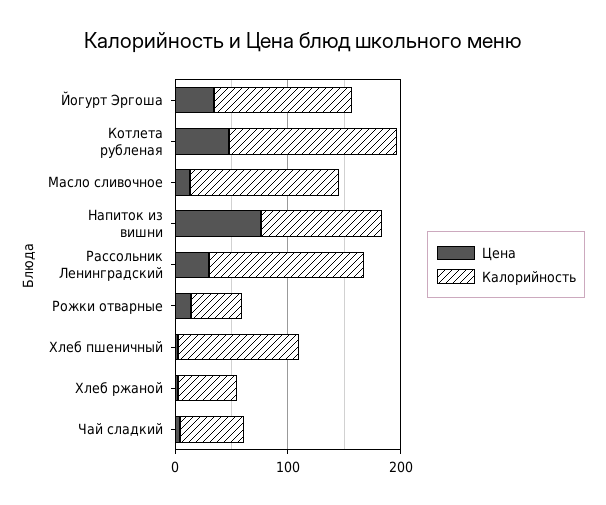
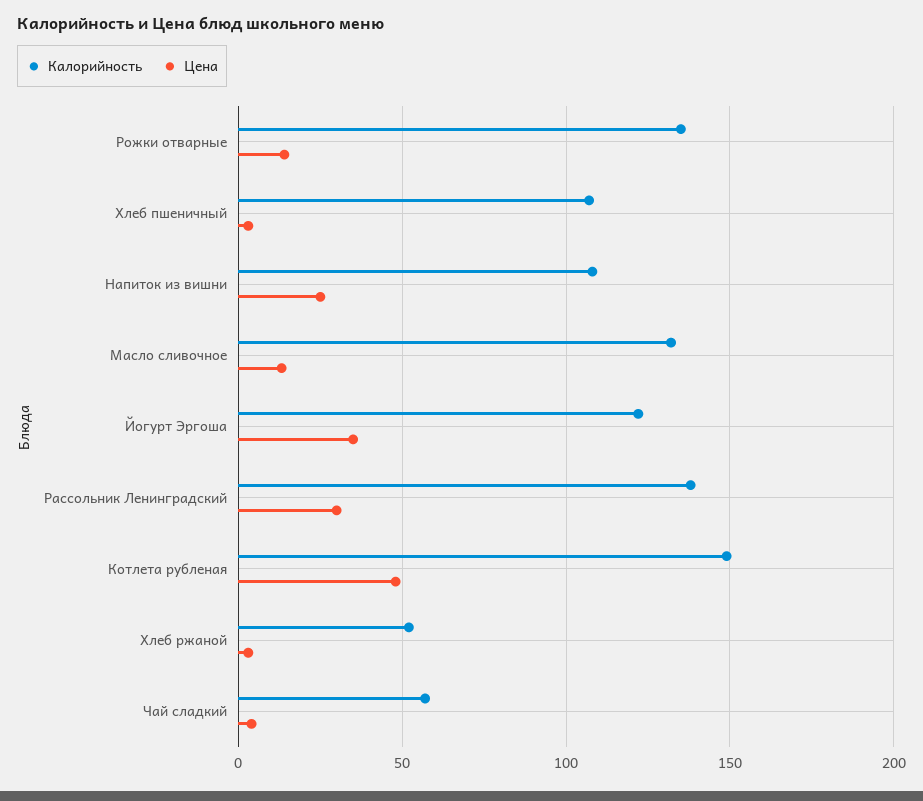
Цена, Напиток из вишни: 80 -> 25
Калорийность, Рожки отварные: 40 -> 135

